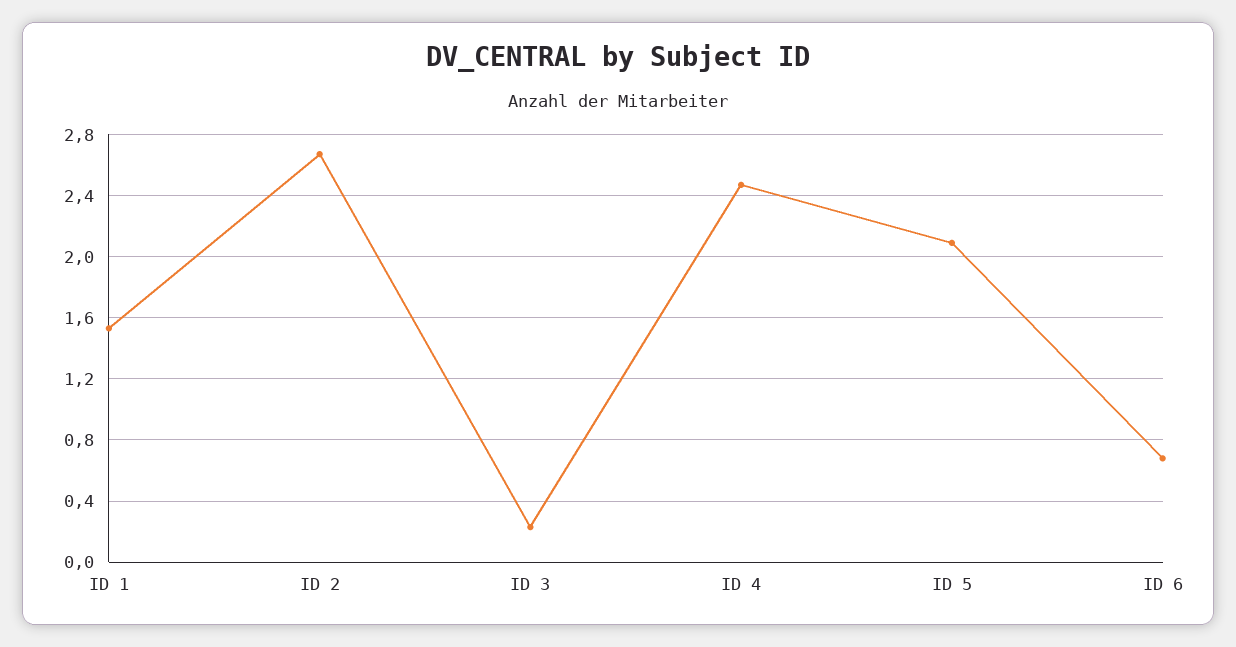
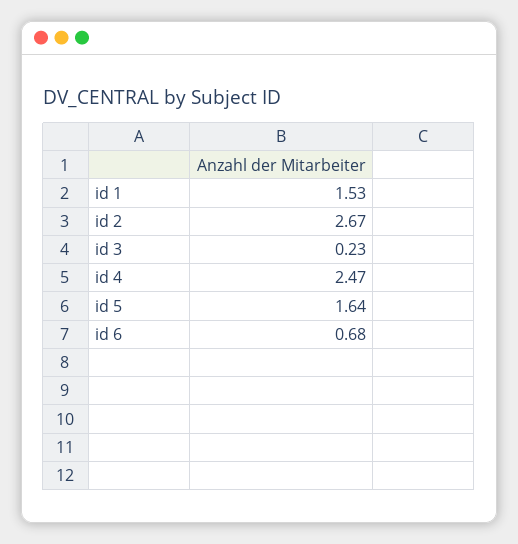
ID 5: 2.1 -> 1.64

